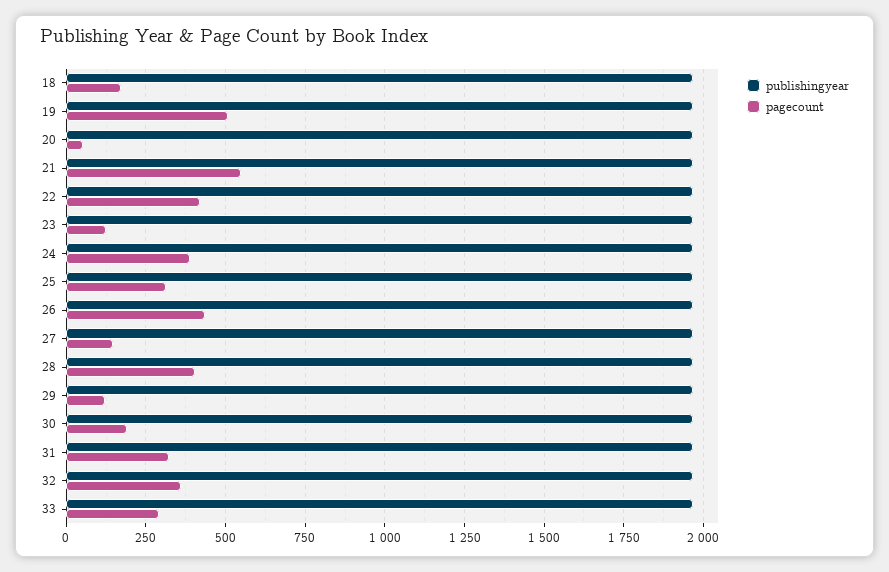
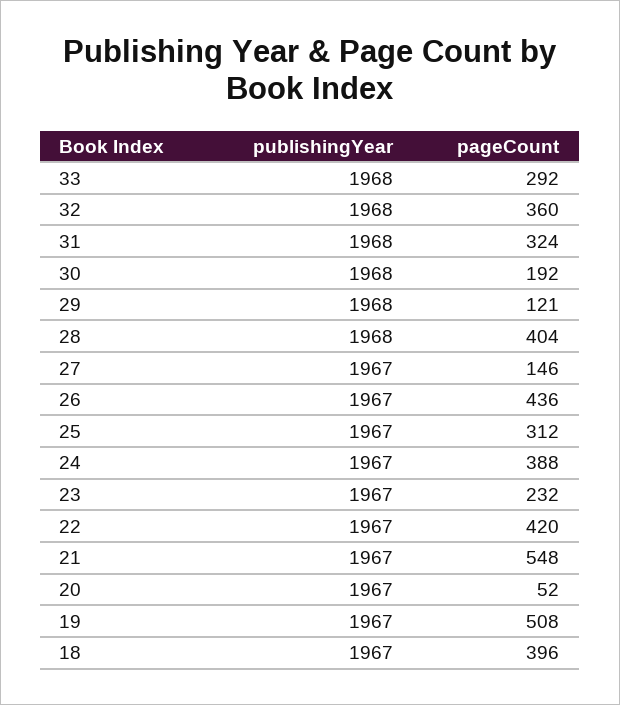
pagecount, 18: 175 -> 396
pagecount, 23: 125 -> 232

